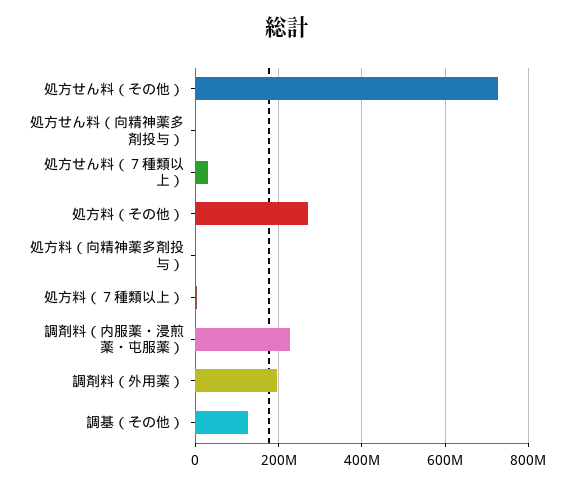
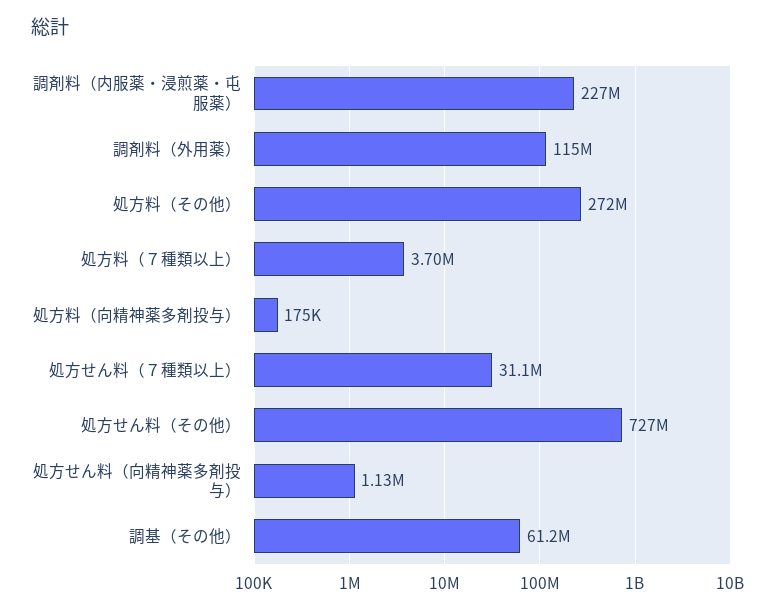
調剤料（外用薬）: 200000000 -> 115000000
調基（その他）: 120000000 -> 61200000

